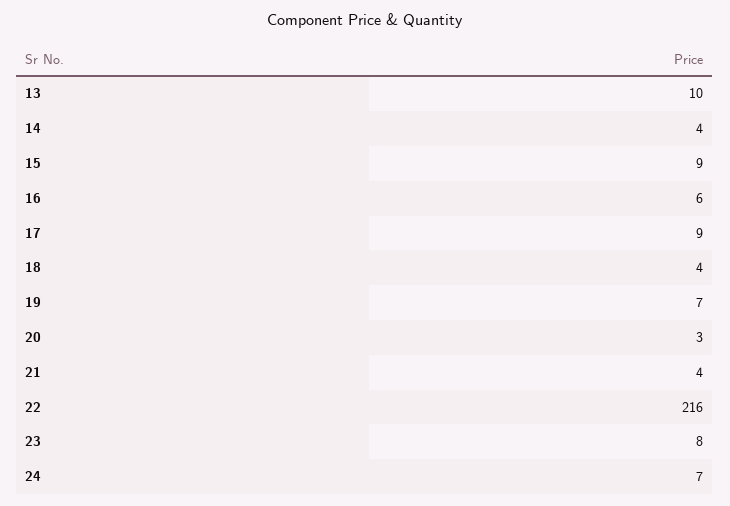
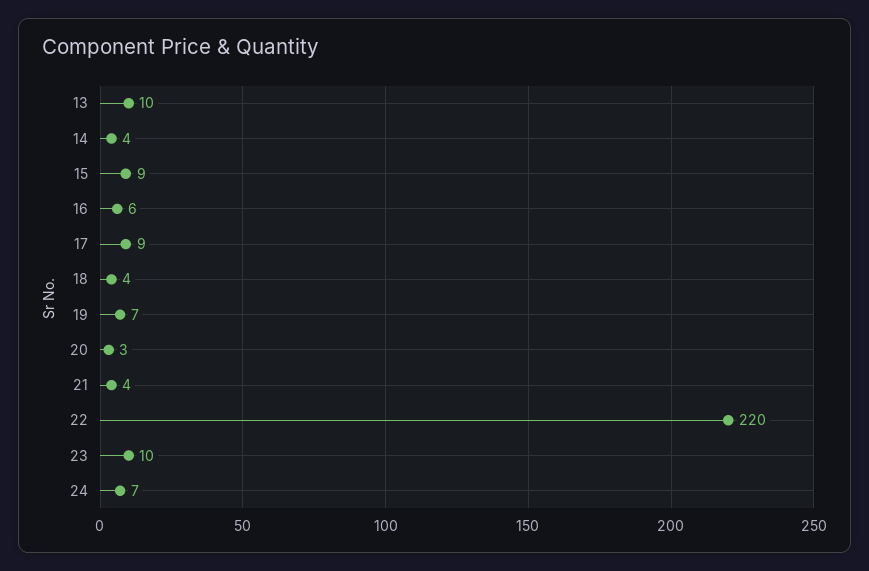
22: 216 -> 220
23: 8 -> 10

